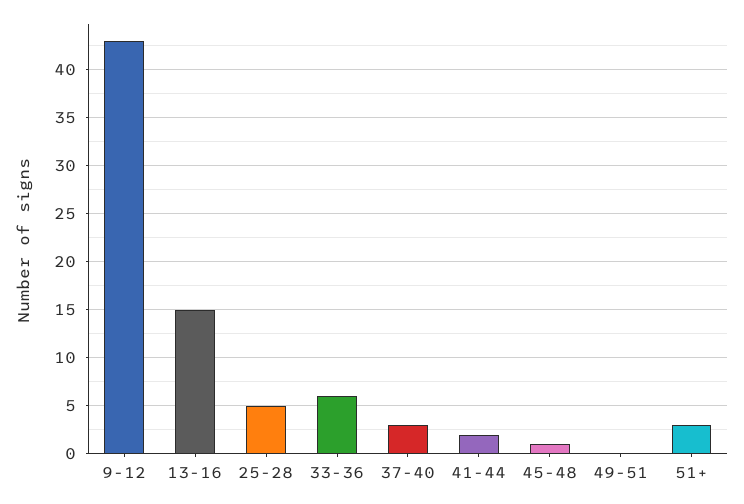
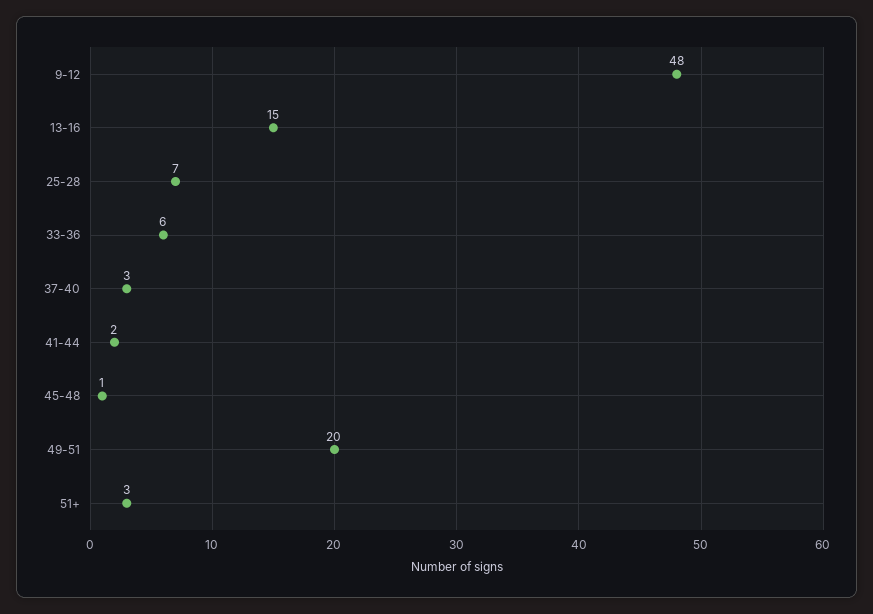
9-12: 43 -> 48
25-28: 5 -> 7
49-51: 0 -> 20

